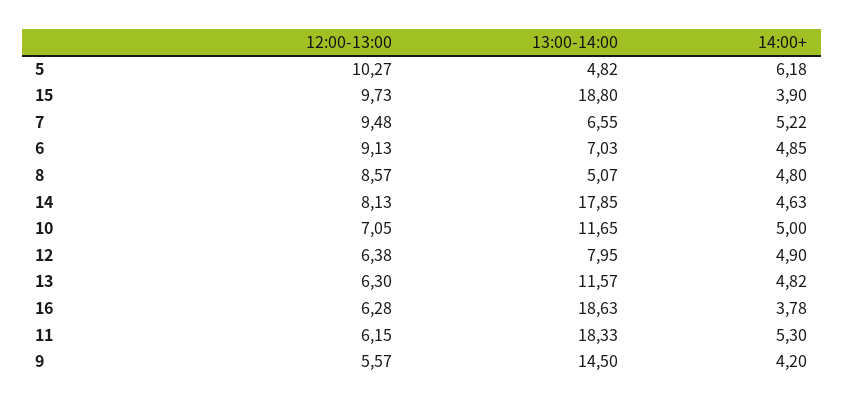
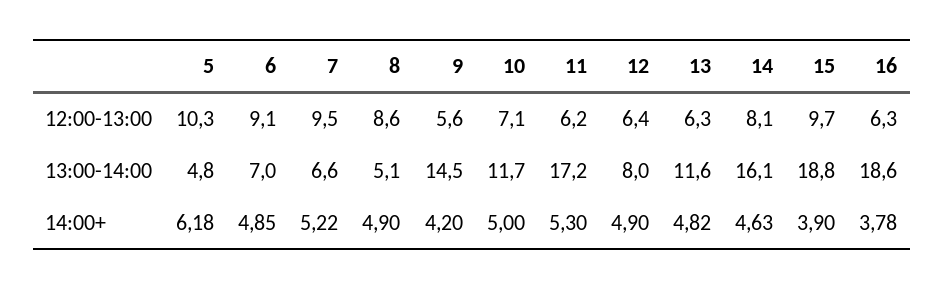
14:00+, 8: 4.8 -> 4.9
13:00-14:00, 14: 17.85 -> 16.1
13:00-14:00, 11: 18.33 -> 17.2

